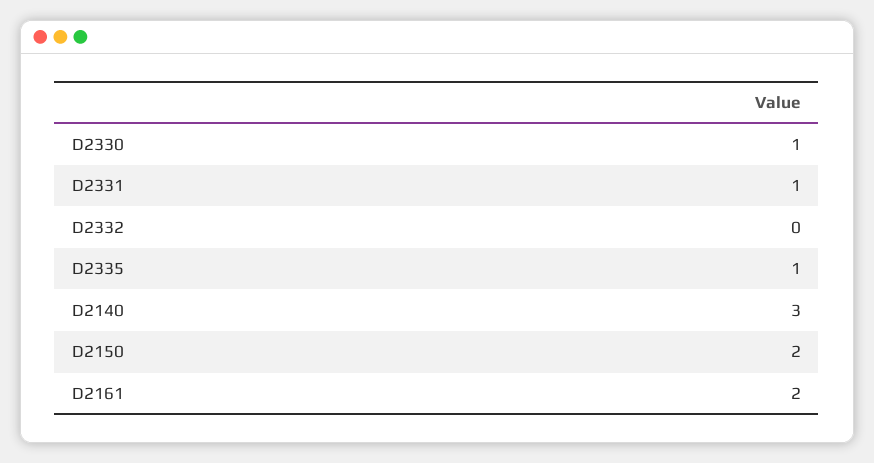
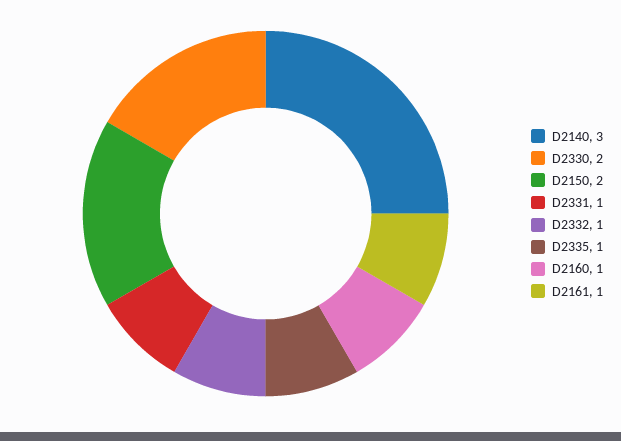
D2330: 1 -> 2
D2332: 0 -> 1
D2161: 2 -> 1
D2160: none -> 1

